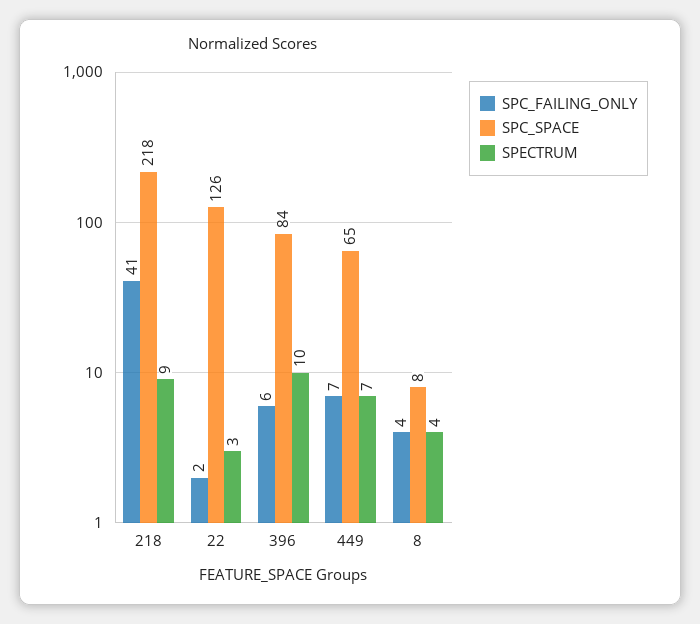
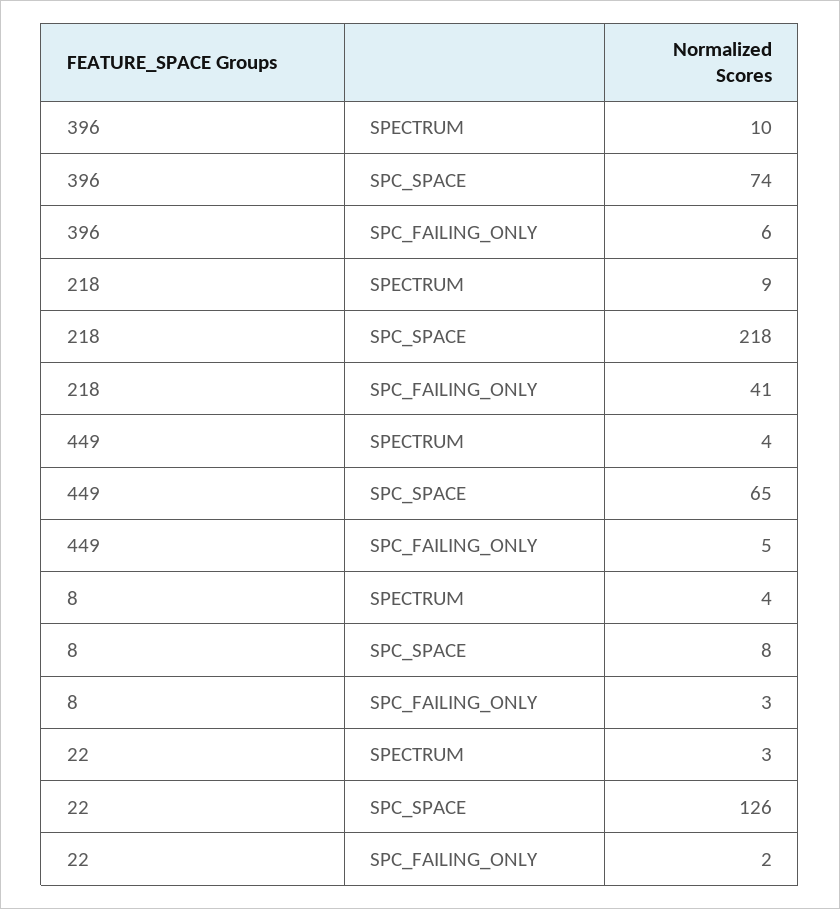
SPC_SPACE, 396: 84 -> 74
SPC_FAILING_ONLY, 449: 7 -> 5
SPECTRUM, 449: 7 -> 4
SPC_FAILING_ONLY, 8: 4 -> 3

